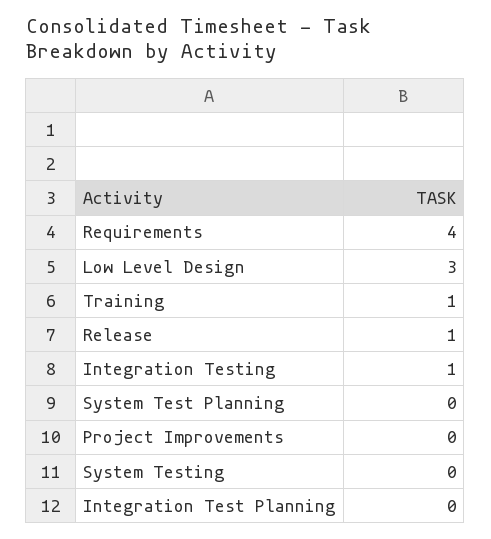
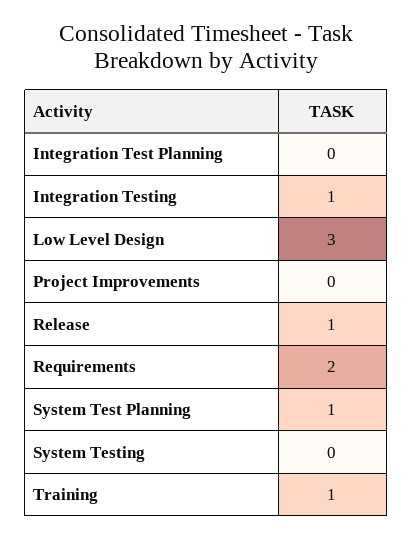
Requirements: 4 -> 2
System Test Planning: 0 -> 1

